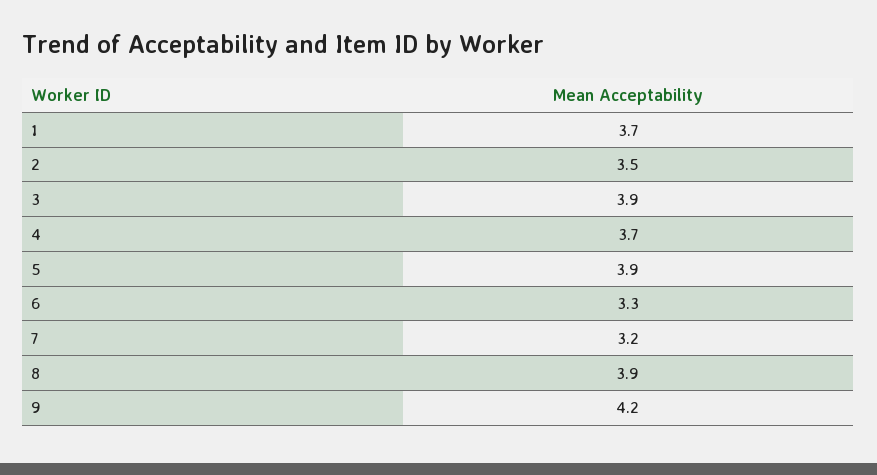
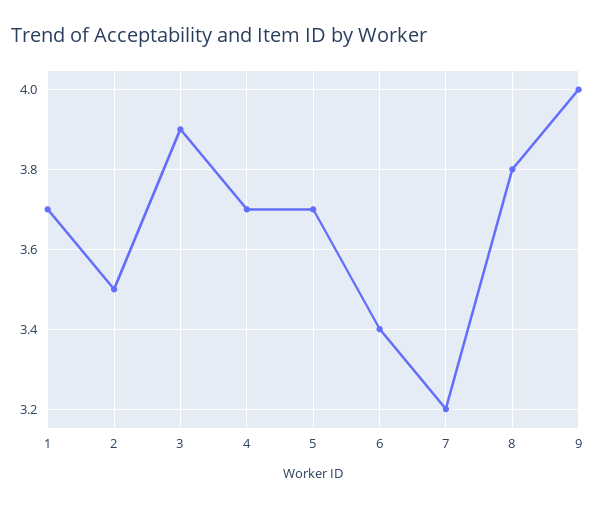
5: 3.9 -> 3.7
6: 3.3 -> 3.4
8: 3.9 -> 3.8
9: 4.2 -> 4

